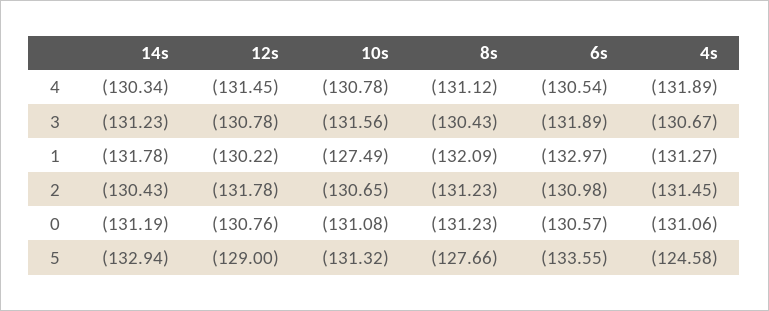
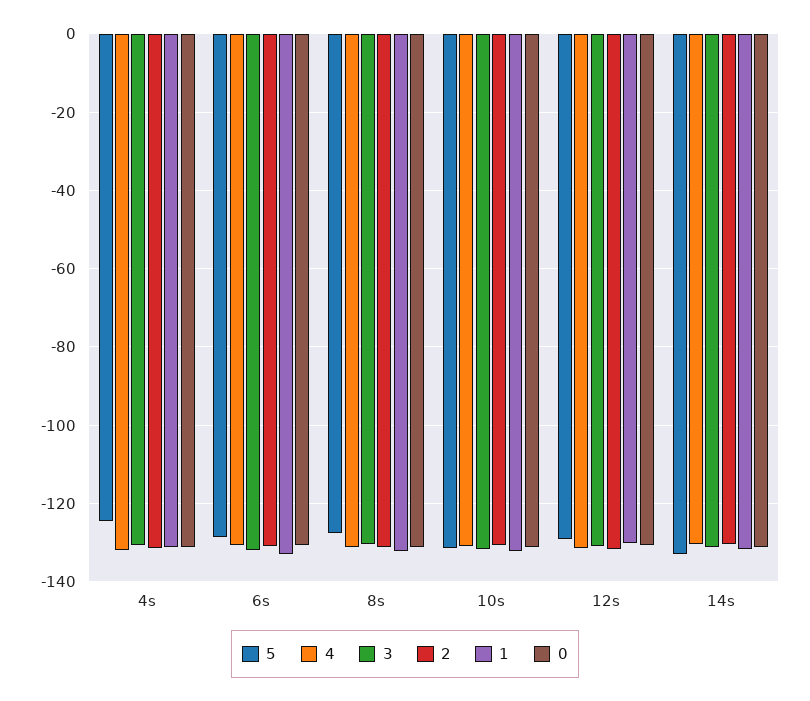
1, 10s: -127.49 -> -132
5, 6s: -133.55 -> -128

